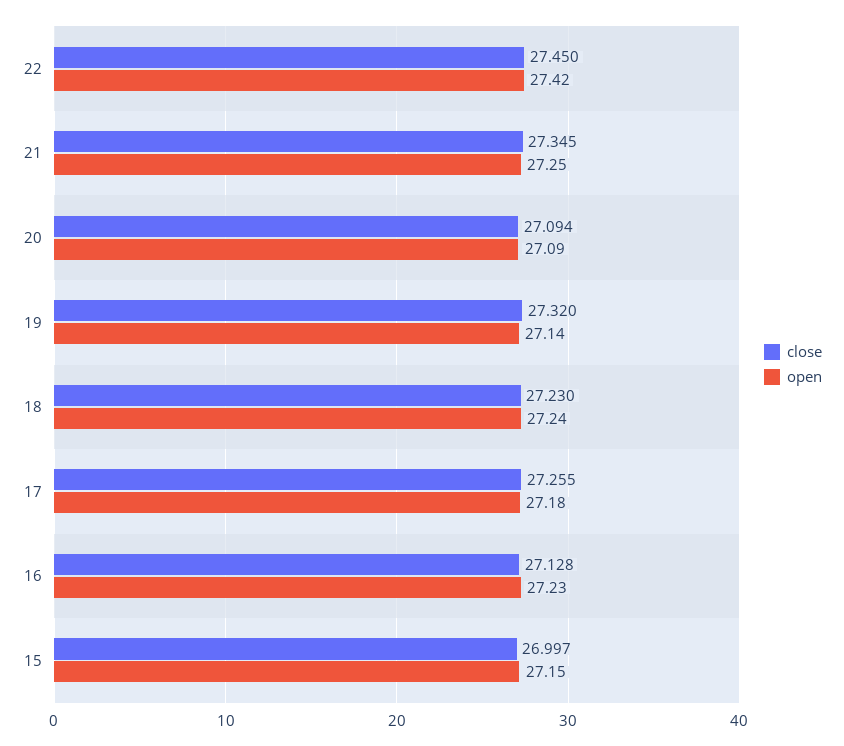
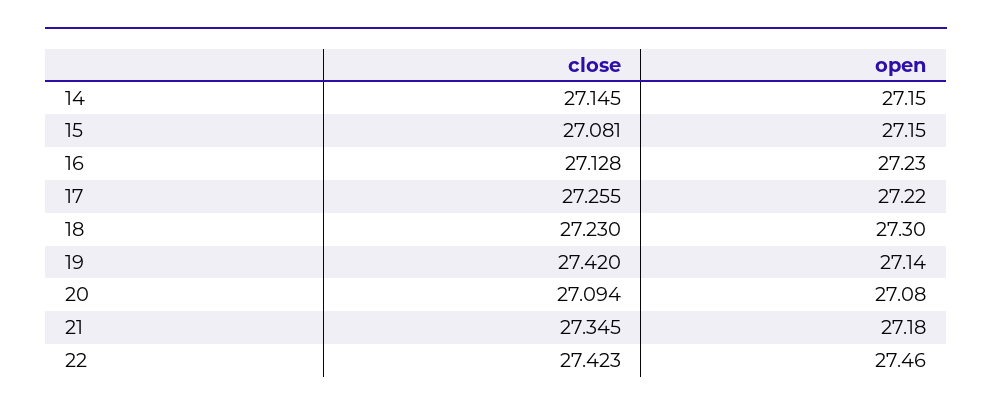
close, 22: 27.45 -> 27.423
open, 22: 27.42 -> 27.46
open, 21: 27.25 -> 27.18
open, 20: 27.09 -> 27.08
close, 19: 27.32 -> 27.42
open, 18: 27.24 -> 27.3
open, 17: 27.18 -> 27.22
close, 15: 26.997 -> 27.081
close, 14: none -> 27.145
open, 14: none -> 27.15

